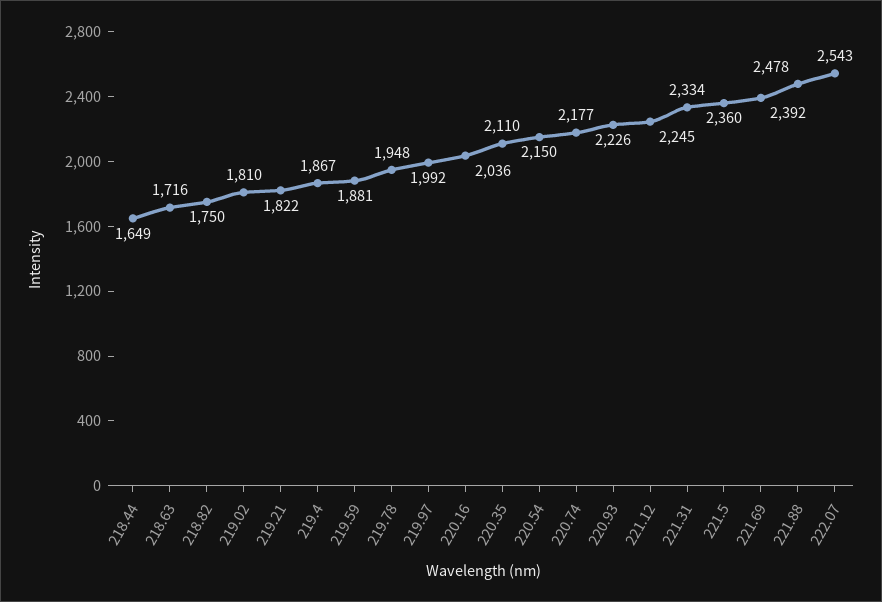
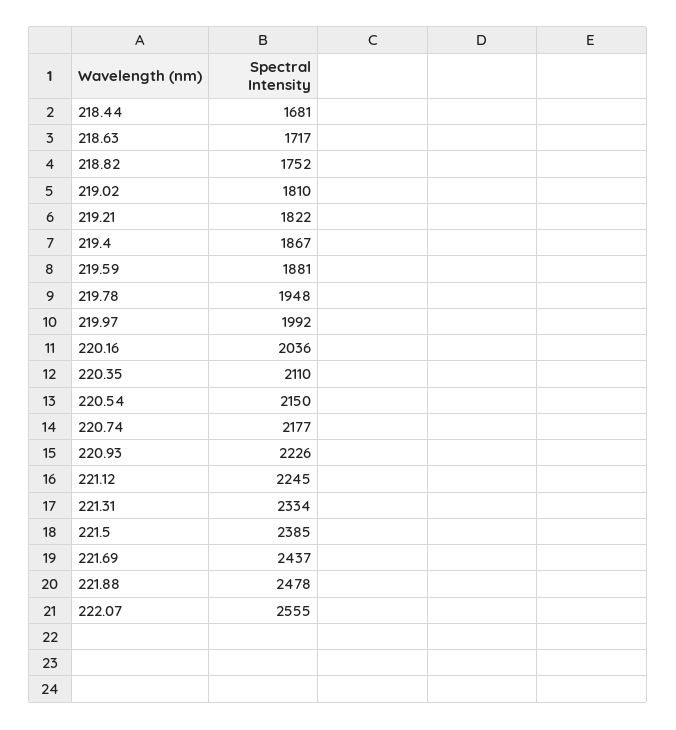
218.44: 1649 -> 1681
218.63: 1716 -> 1717
218.82: 1750 -> 1752
221.5: 2360 -> 2385
221.69: 2392 -> 2437
222.07: 2543 -> 2555

